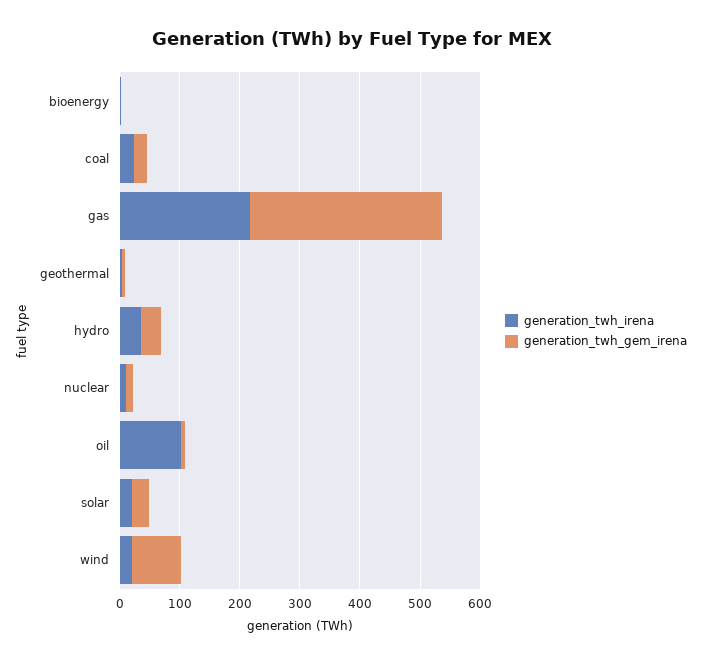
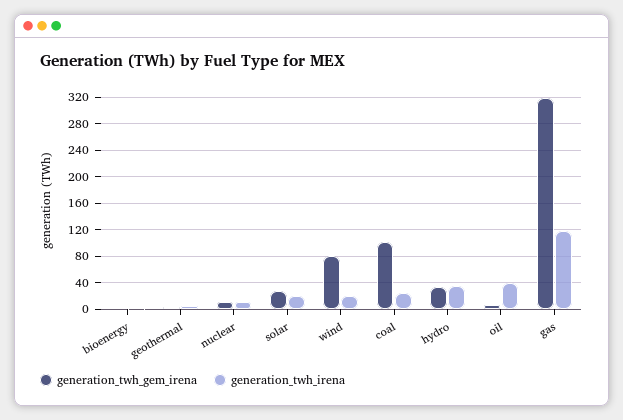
generation_twh_gem_irena, coal: 20 -> 100
generation_twh_irena, gas: 220 -> 120
generation_twh_irena, oil: 100 -> 40

